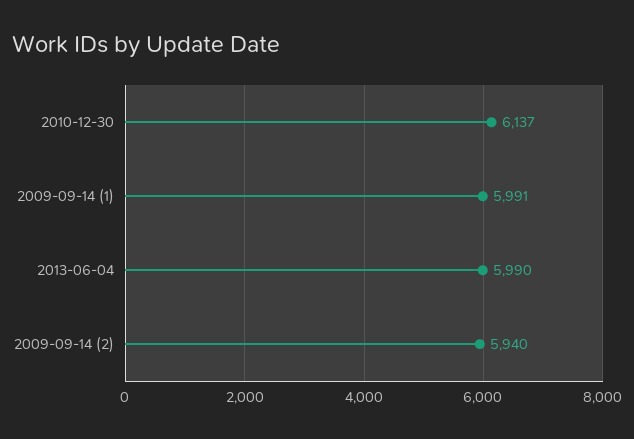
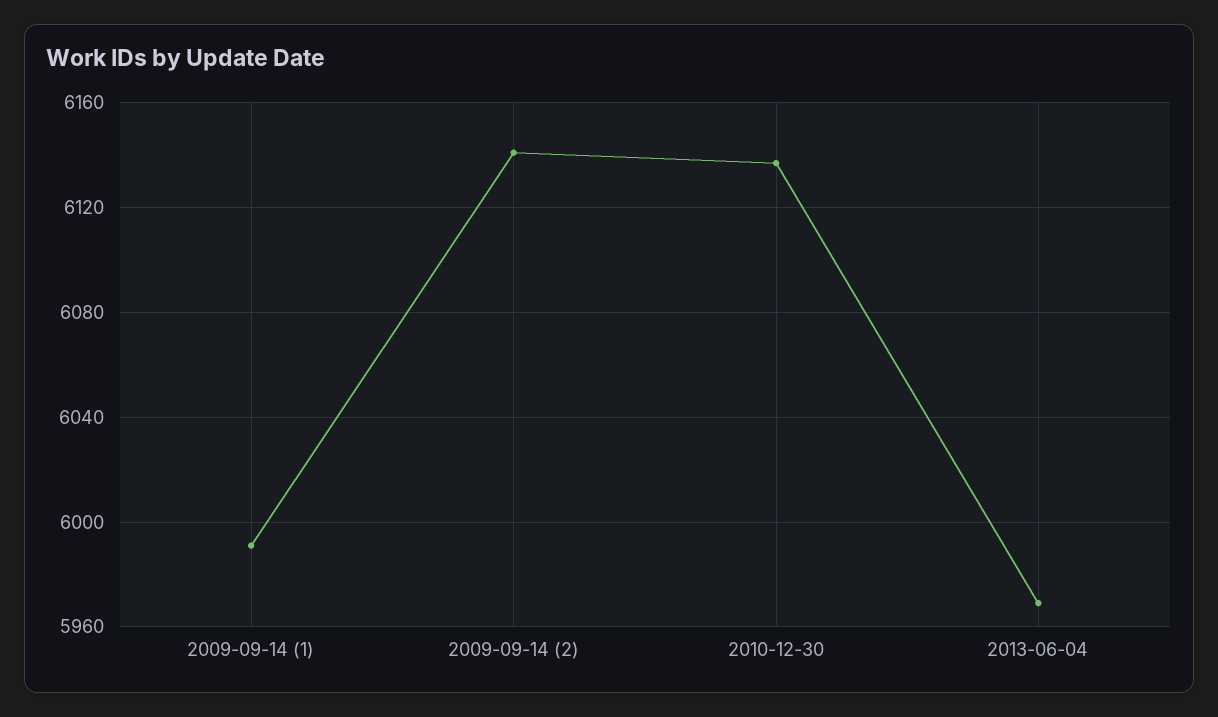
2013-06-04: 5990 -> 5970
2009-09-14 (2): 5940 -> 6140

